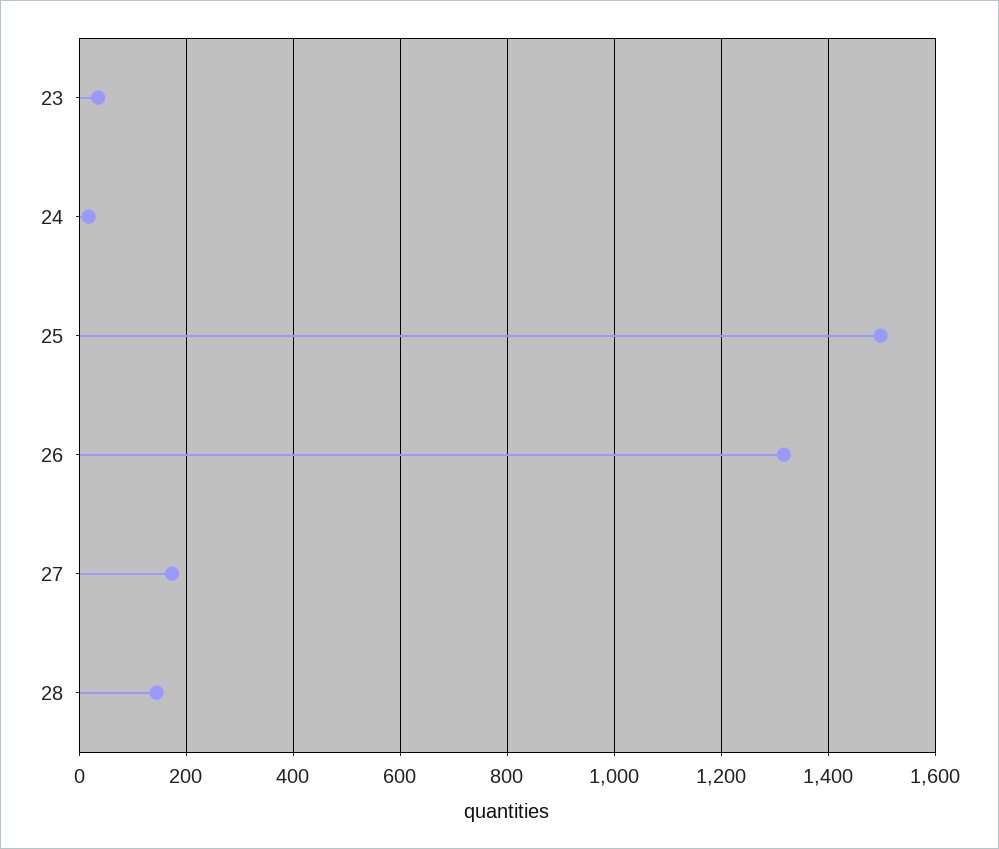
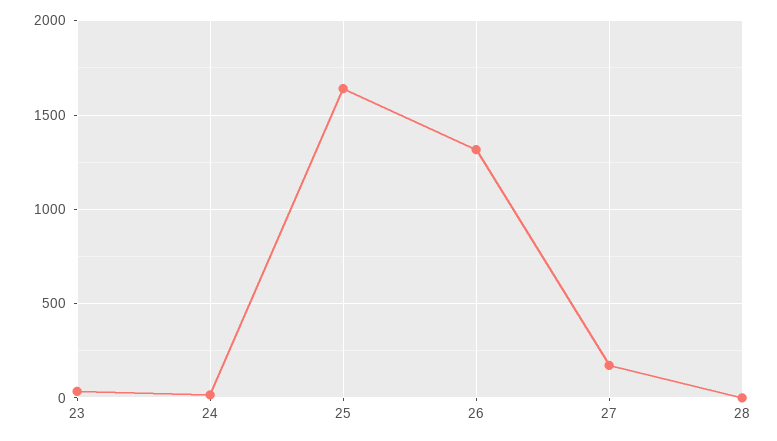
25: 1500 -> 1650
28: 140 -> 0

